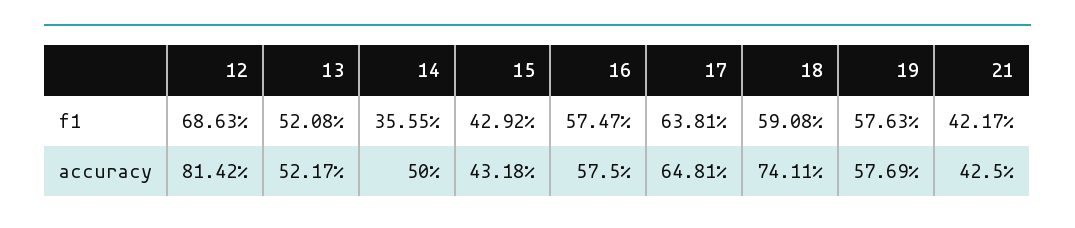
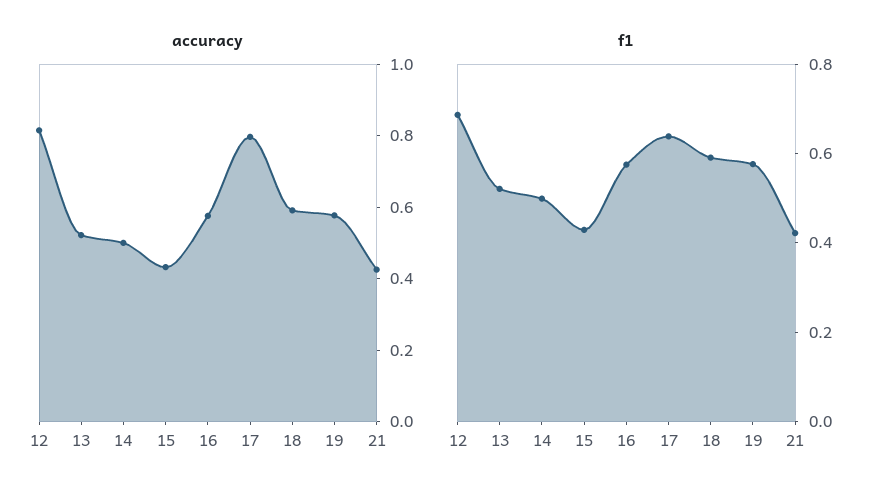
f1, 14: 0.3555 -> 0.5
accuracy, 17: 0.6481 -> 0.8
accuracy, 18: 0.7411 -> 0.6

